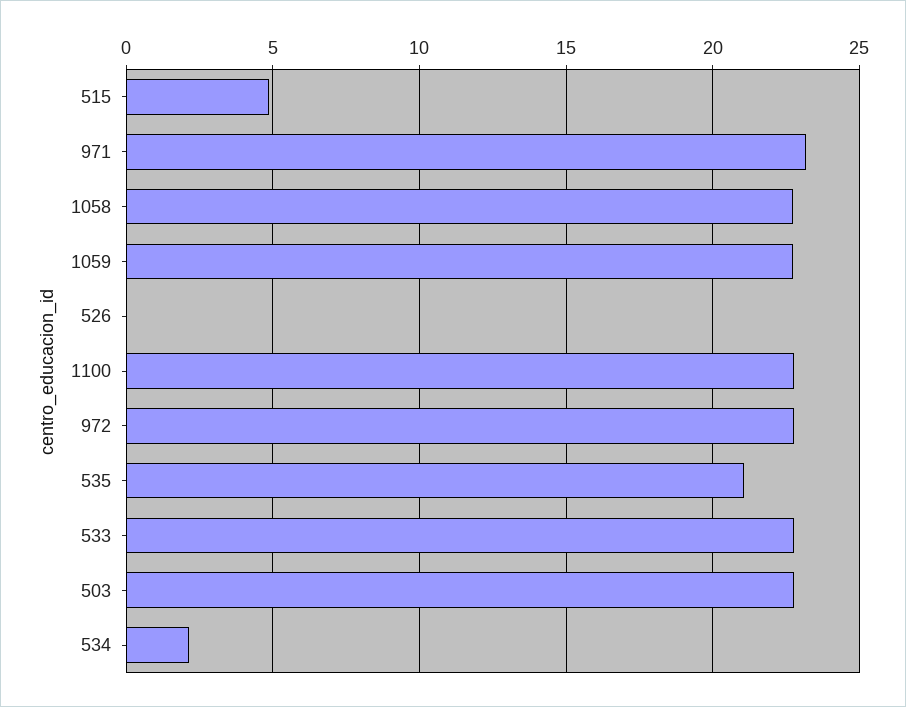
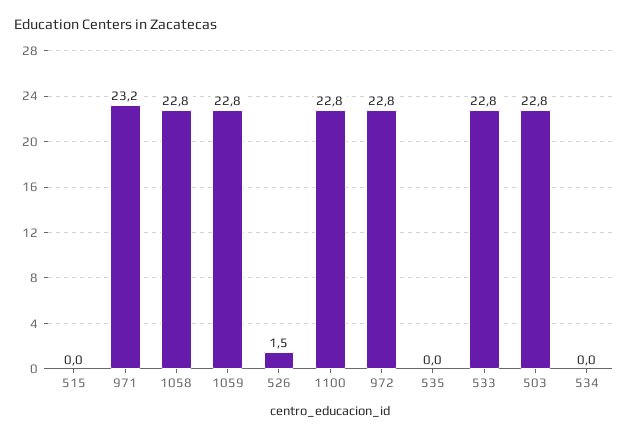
515: 5 -> 0
526: 0 -> 1.5
535: 21 -> 0
534: 2 -> 0

